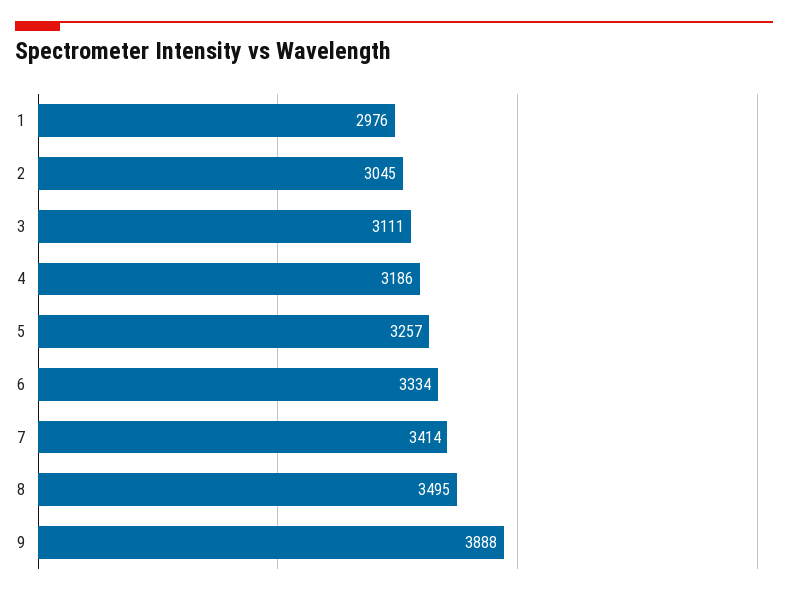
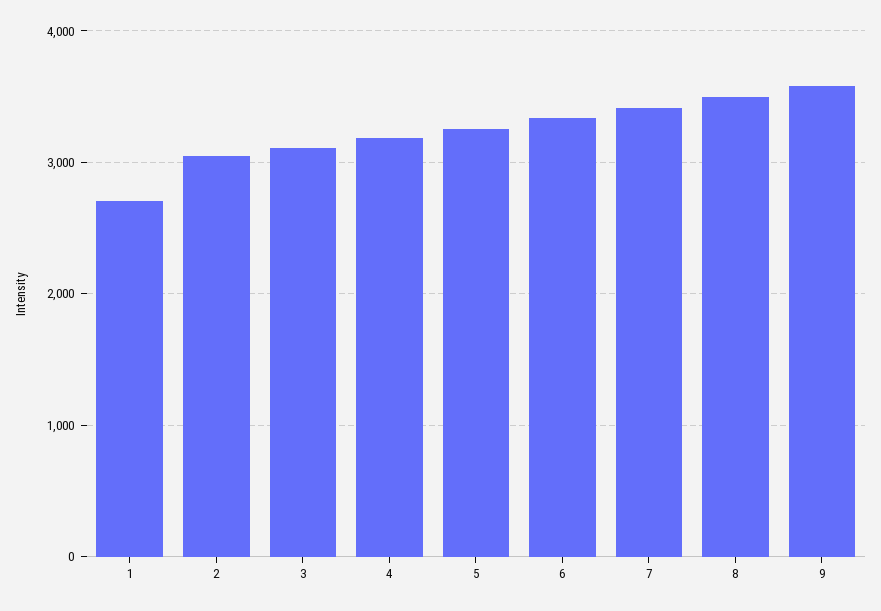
1: 2976 -> 2700
9: 3888 -> 3600

